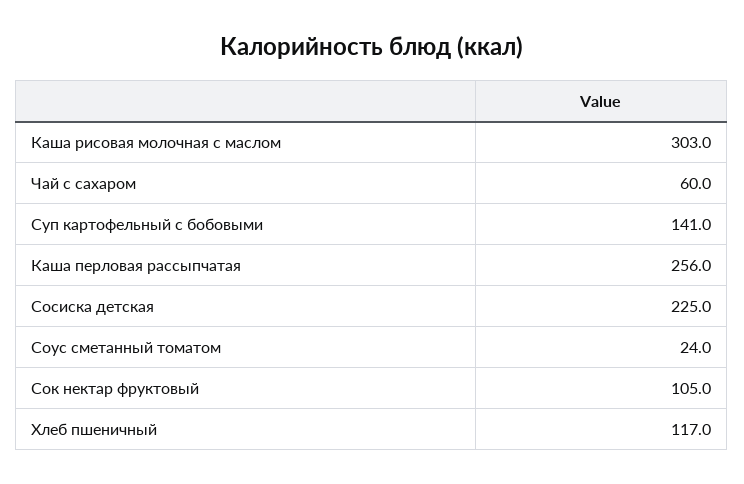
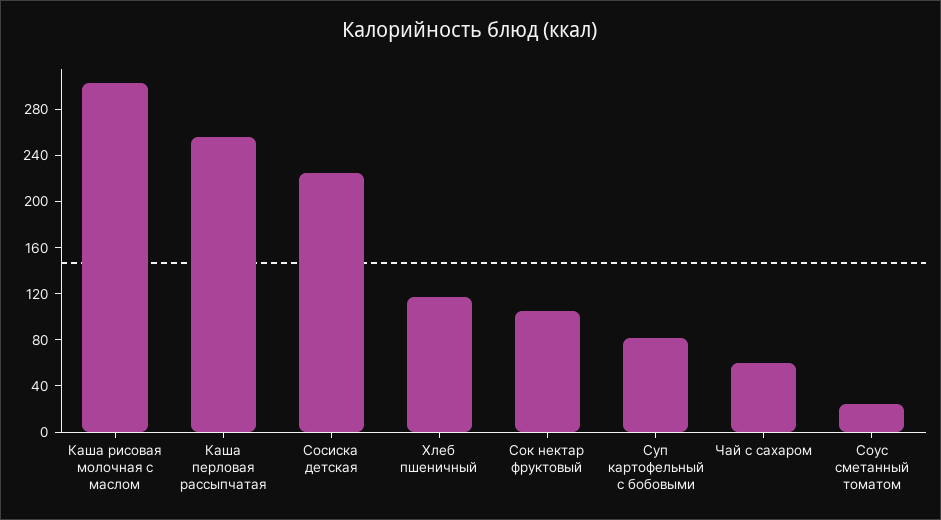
Суп картофельный с бобовыми: 141 -> 80

